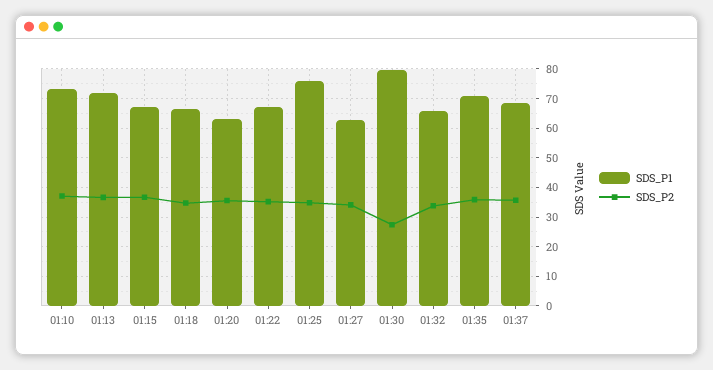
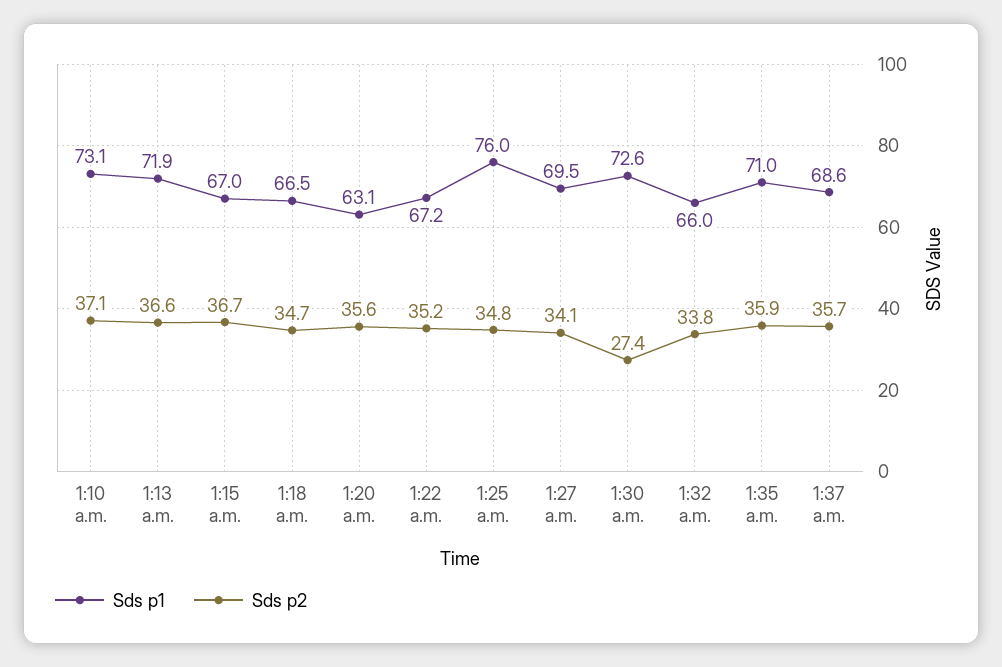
SDS_P1, 01:27: 62.5 -> 69.5
SDS_P1, 01:30: 80 -> 72.6

